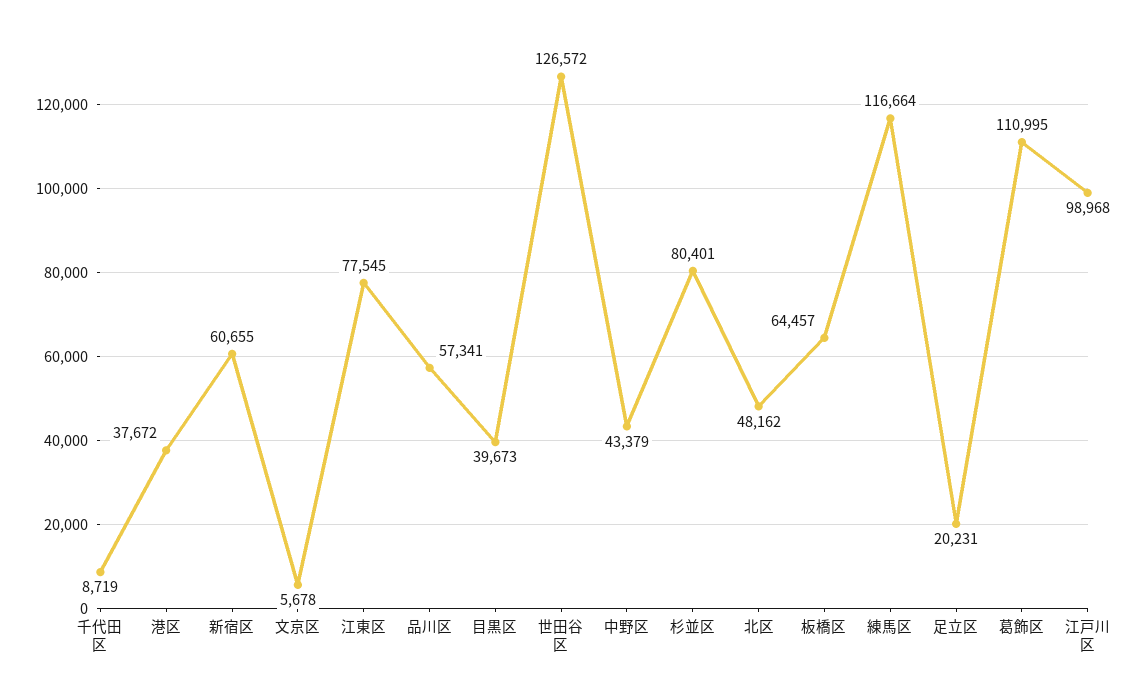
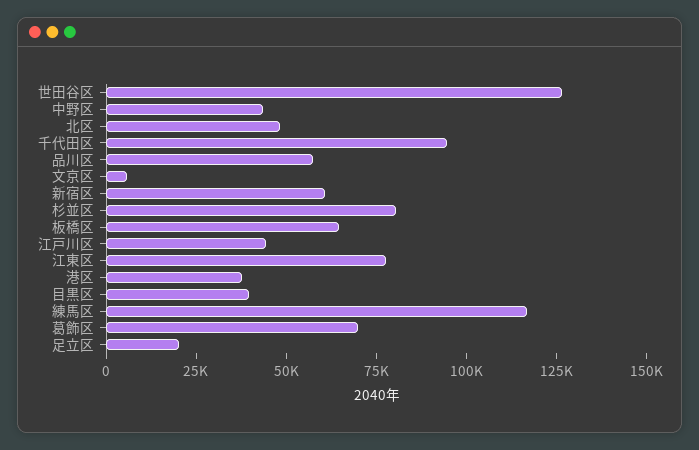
千代田区: 8719 -> 95000
葛飾区: 110995 -> 70000
江戸川区: 98968 -> 45000

